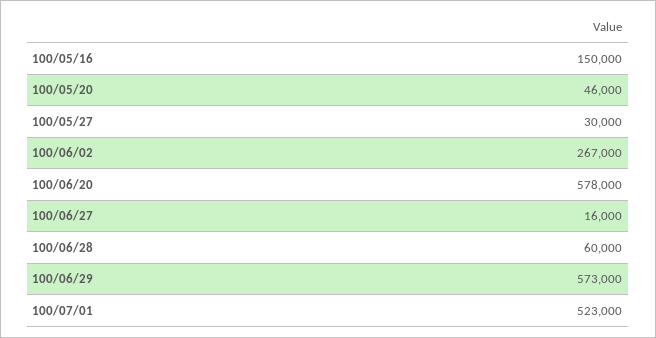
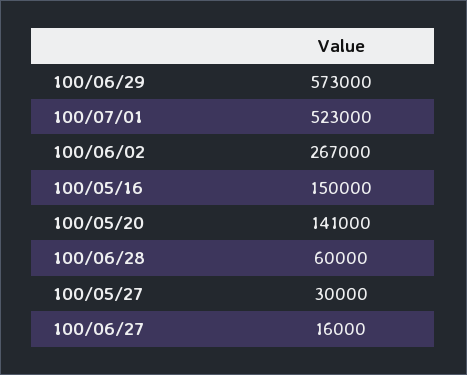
100/05/20: 46000 -> 141000
100/06/20: 578000 -> none

